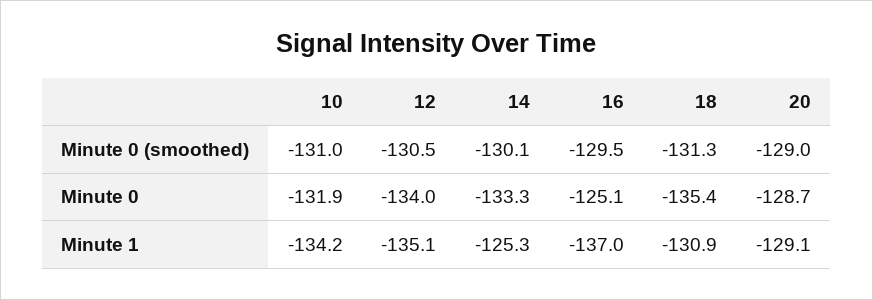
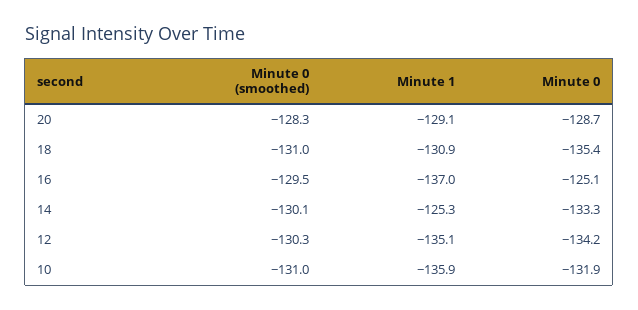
12, Minute 0 (smoothed): -130.5 -> -130.3
18, Minute 0 (smoothed): -131.3 -> -131
20, Minute 0 (smoothed): -129 -> -128.3
12, Minute 0: -134 -> -134.2
10, Minute 1: -134.2 -> -135.9

